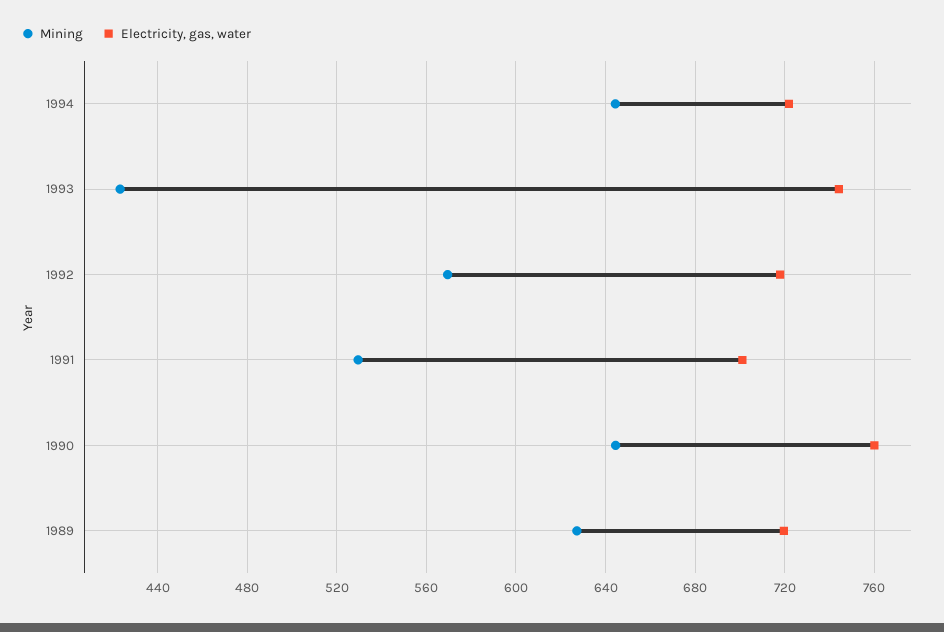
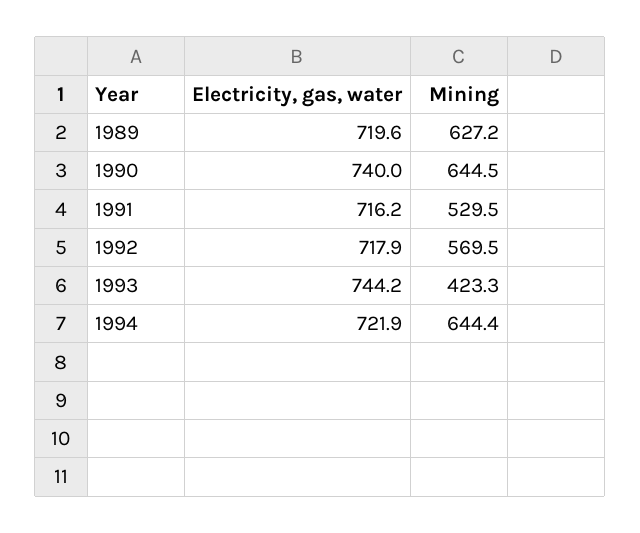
Electricity, gas, water, 1991: 700 -> 716.2
Electricity, gas, water, 1990: 760 -> 740

